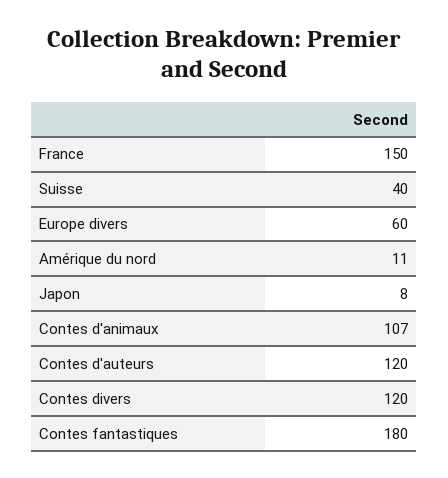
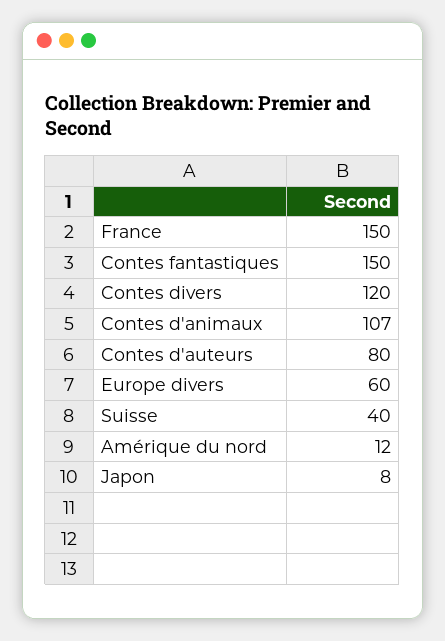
Amérique du nord: 11 -> 12
Contes d'auteurs: 120 -> 80
Contes fantastiques: 180 -> 150

